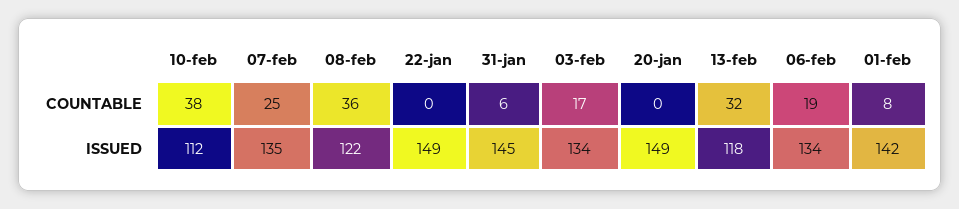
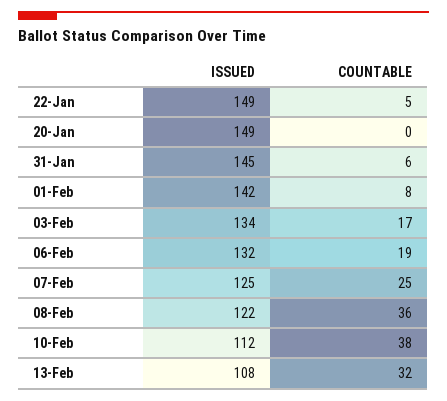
22-jan, COUNTABLE: 0 -> 5
07-feb, ISSUED: 135 -> 125
13-feb, ISSUED: 118 -> 108
06-feb, ISSUED: 134 -> 132

